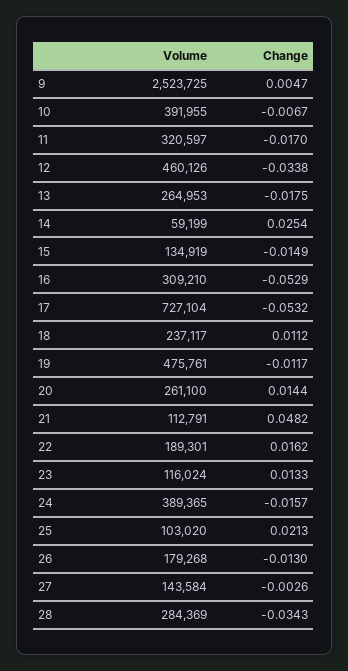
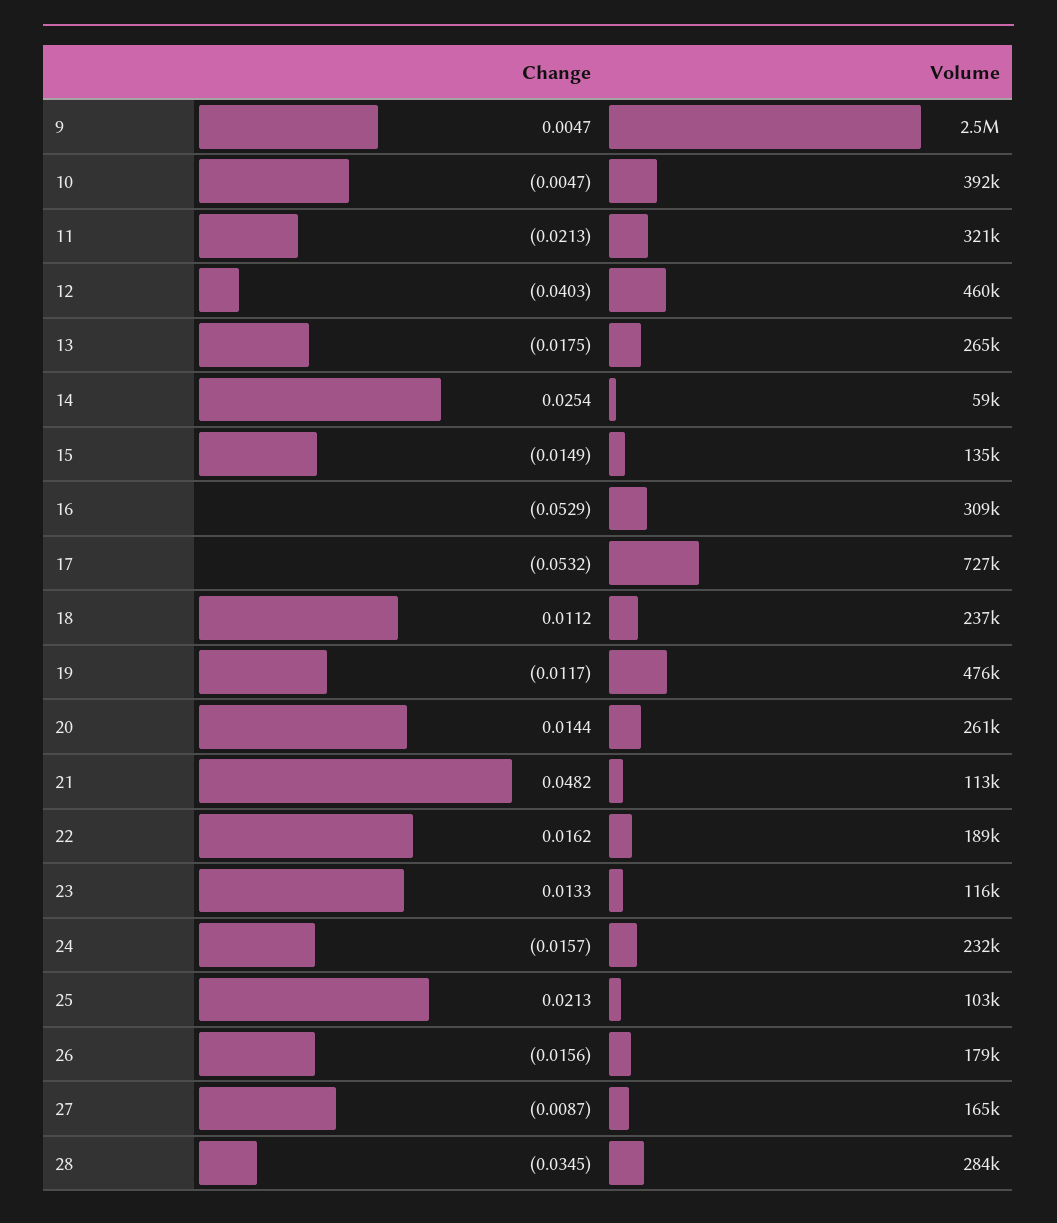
Change, 10: -0.0067 -> -0.0047
Change, 11: -0.017 -> -0.0213
Change, 12: -0.0338 -> -0.0403
Volume, 24: 389365 -> 232000
Change, 26: -0.013 -> -0.0156
Volume, 27: 143584 -> 165000
Change, 27: -0.0026 -> -0.0087
Change, 28: -0.0343 -> -0.0345

